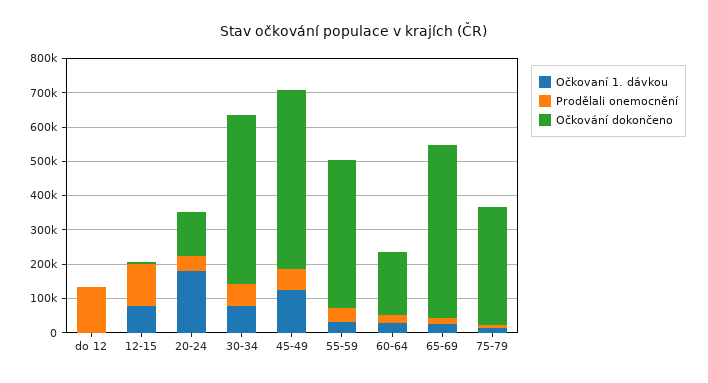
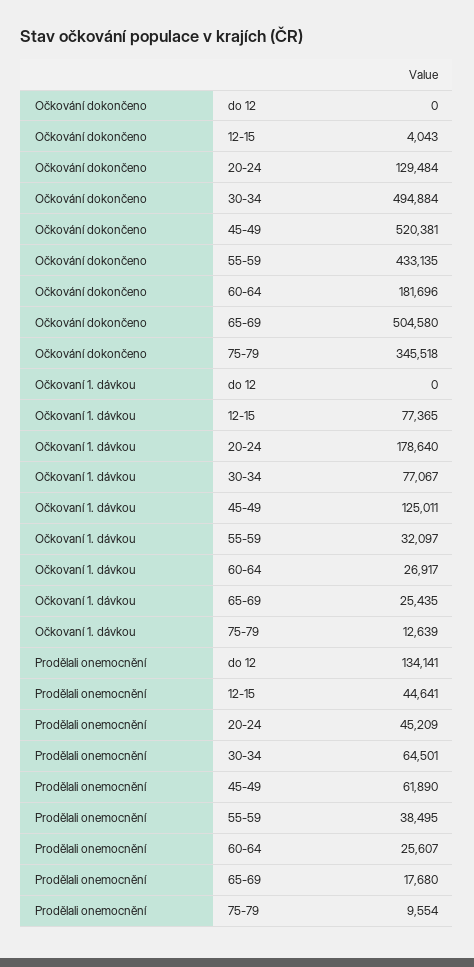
Prodělali onemocnění, 12-15: 125000 -> 44641

